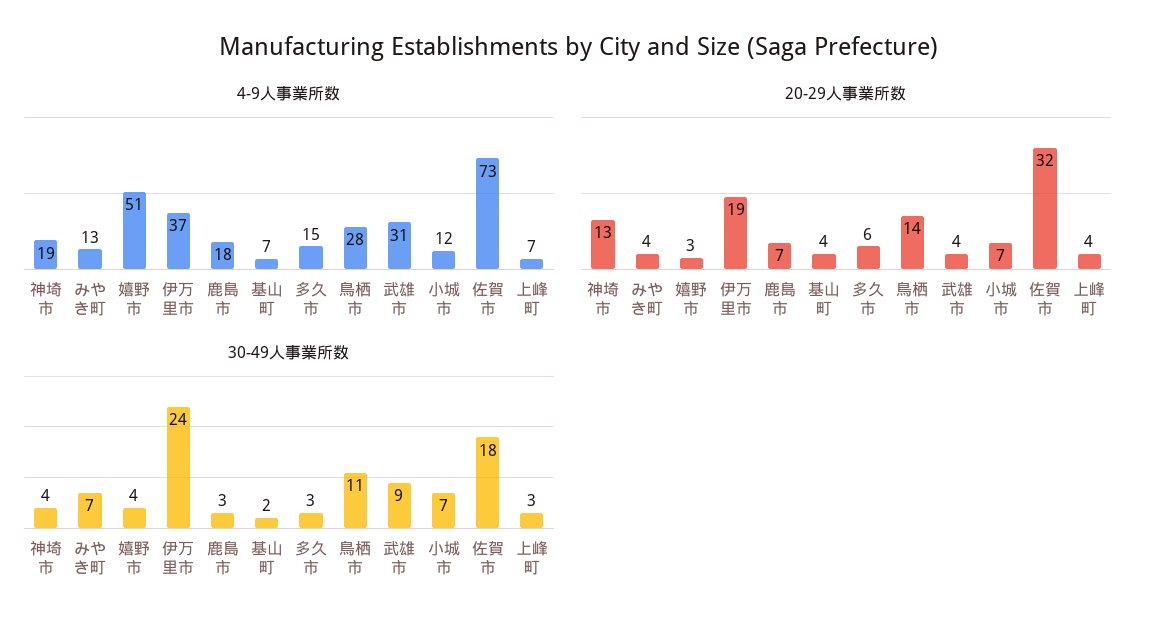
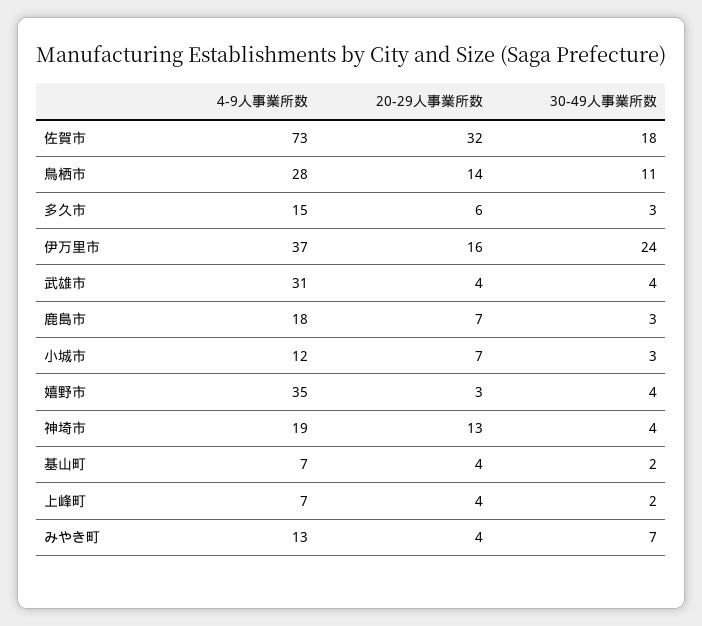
4-9人事業所数, 嬉野市: 51 -> 35
20-29人事業所数, 伊万里市: 19 -> 16
30-49人事業所数, 武雄市: 9 -> 4
30-49人事業所数, 小城市: 7 -> 3
30-49人事業所数, 上峰町: 3 -> 2

